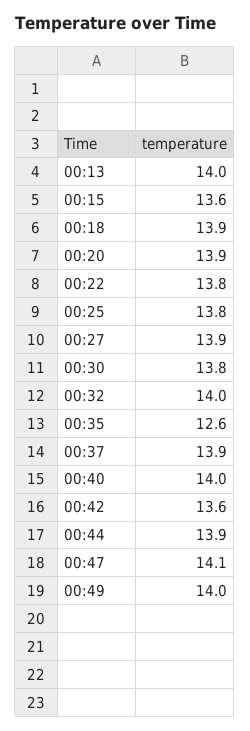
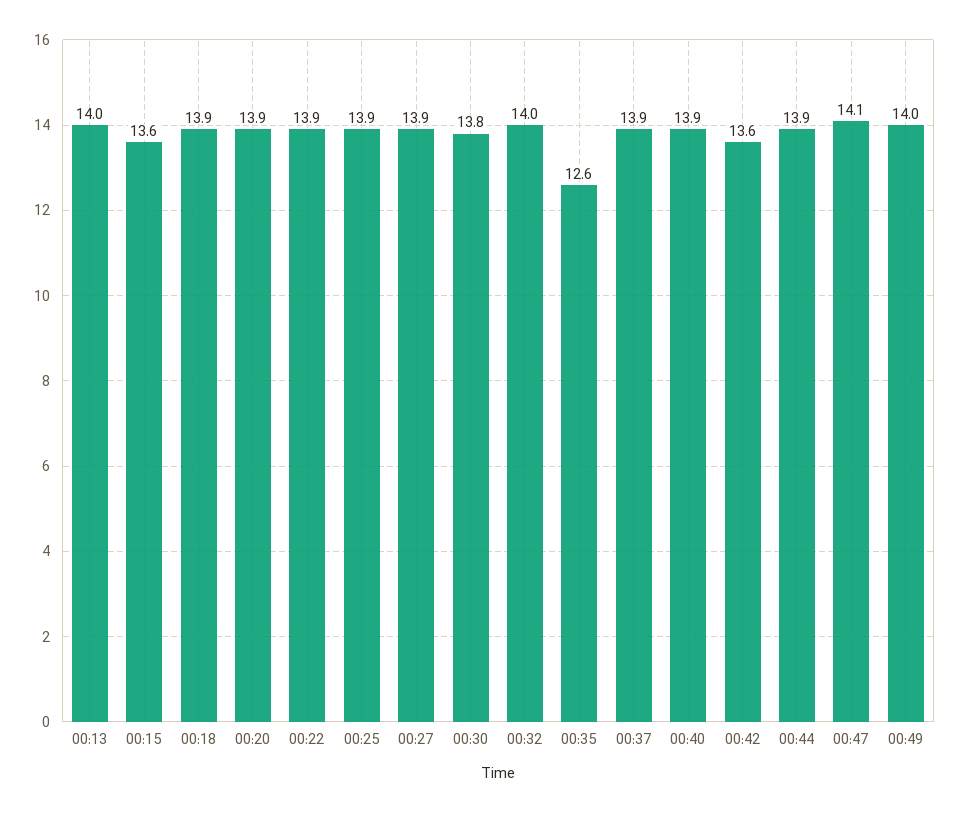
00:22: 13.8 -> 13.9
00:25: 13.8 -> 13.9
00:40: 14 -> 13.9

